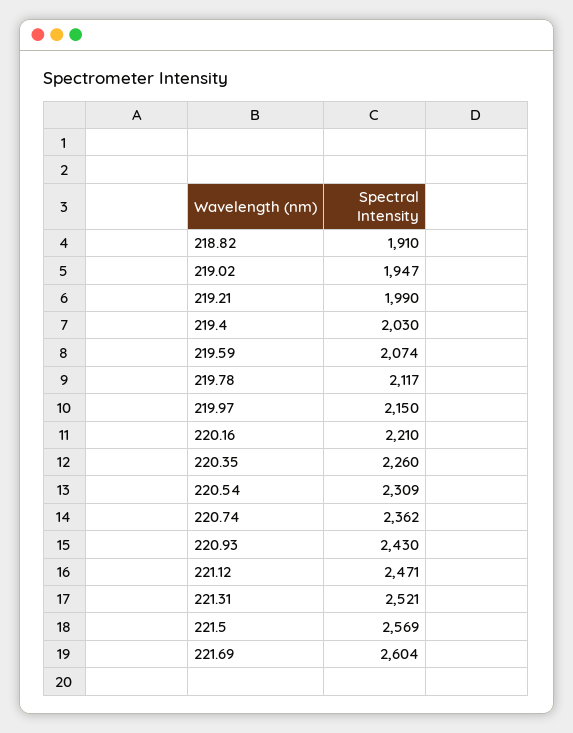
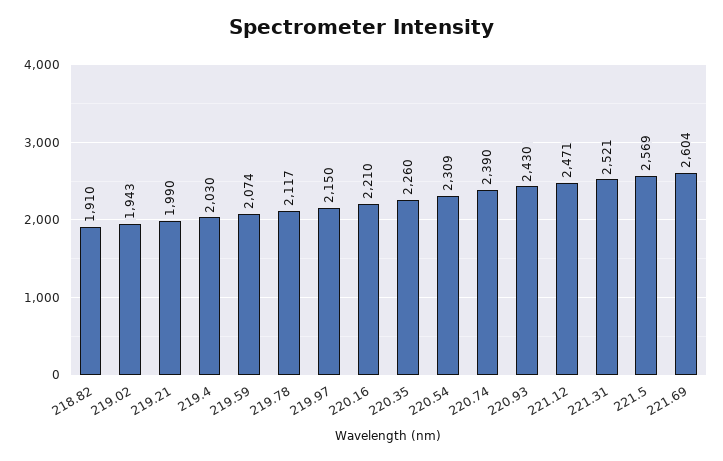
219.02: 1947 -> 1943
220.74: 2362 -> 2390

